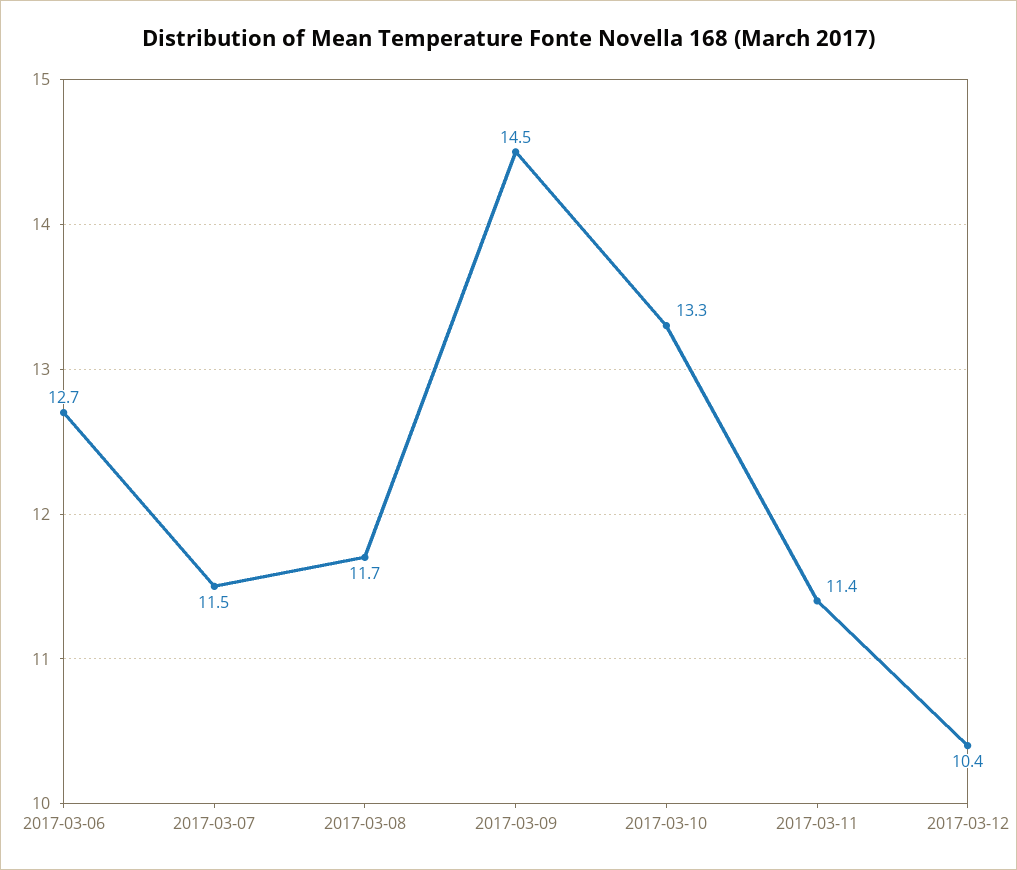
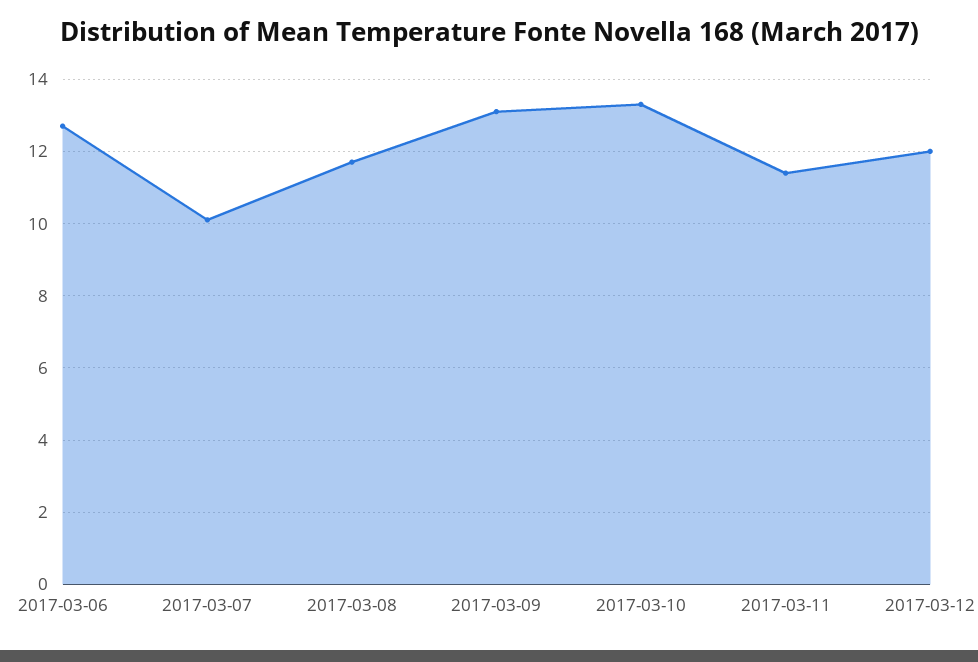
2017-03-07: 11.5 -> 10
2017-03-09: 14.5 -> 13
2017-03-12: 10.4 -> 12

